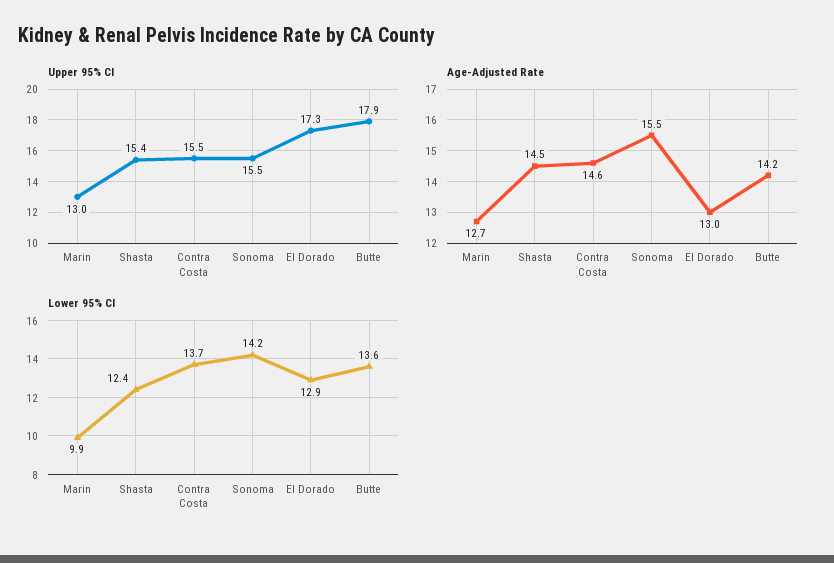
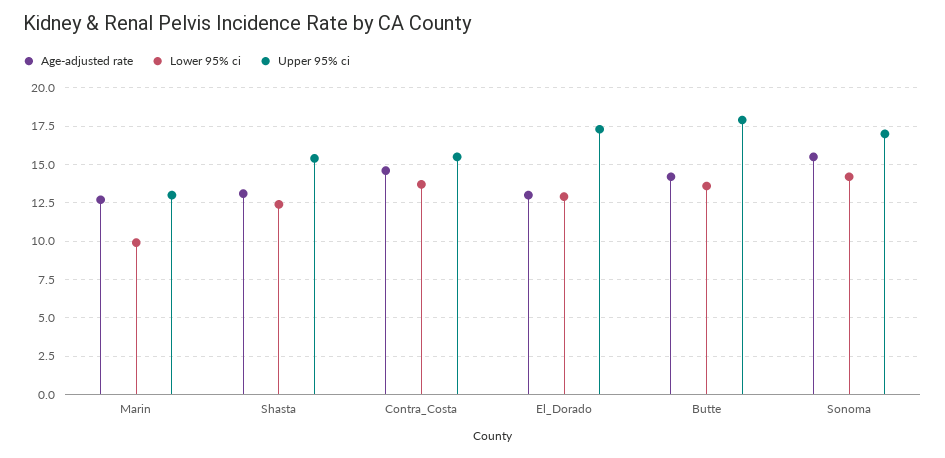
Upper 95% CI, Sonoma: 15.5 -> 17
Age-Adjusted Rate, Shasta: 14.5 -> 13

